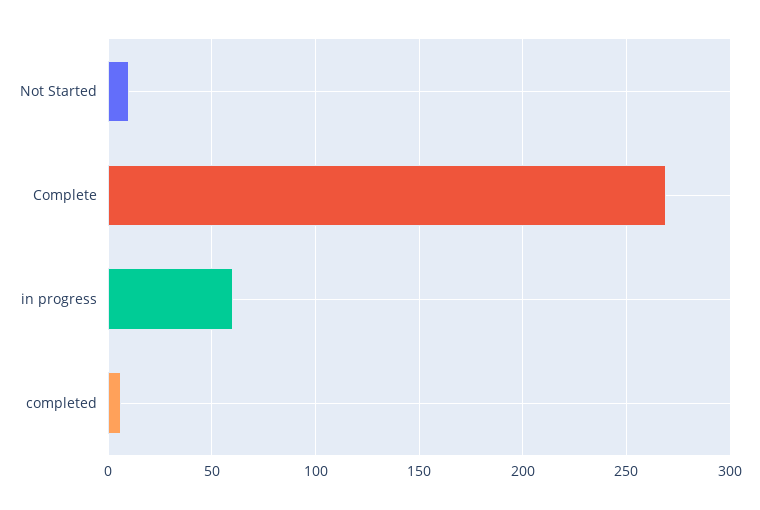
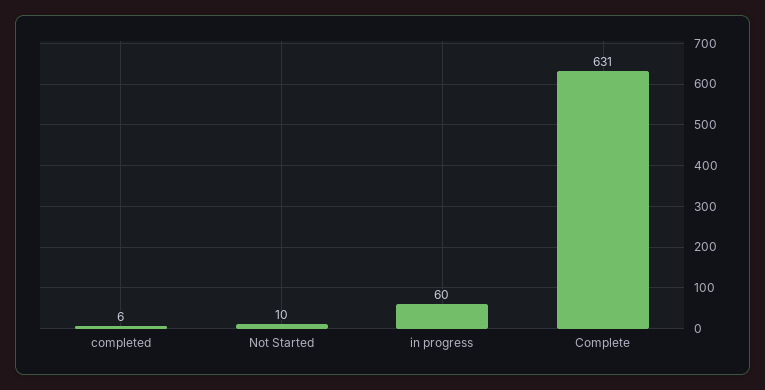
Complete: 270 -> 631

